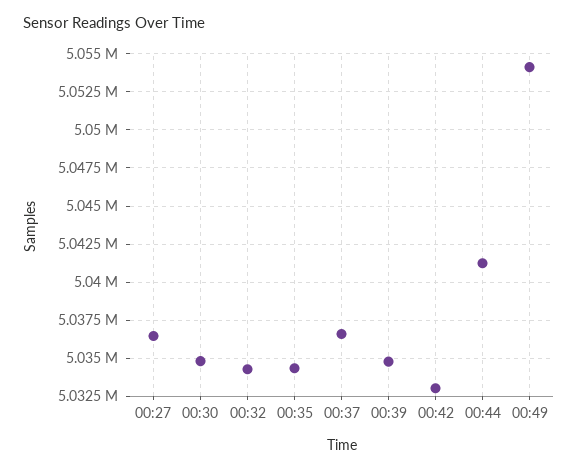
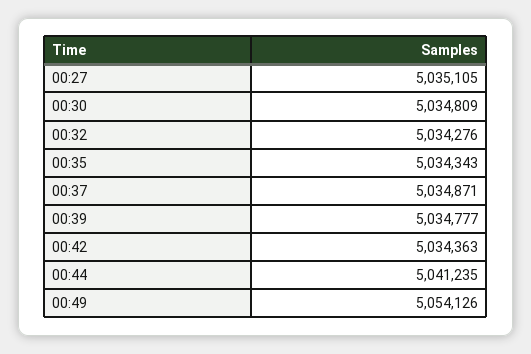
00:27: 5036500 -> 5035105
00:37: 5036500 -> 5034871
00:42: 5033000 -> 5034363

